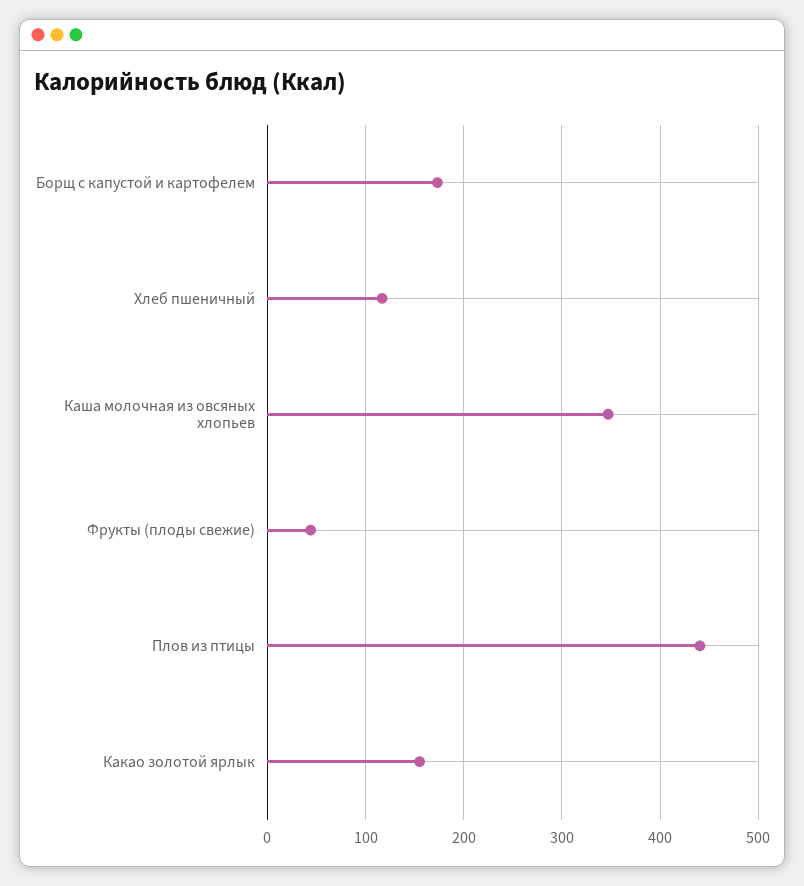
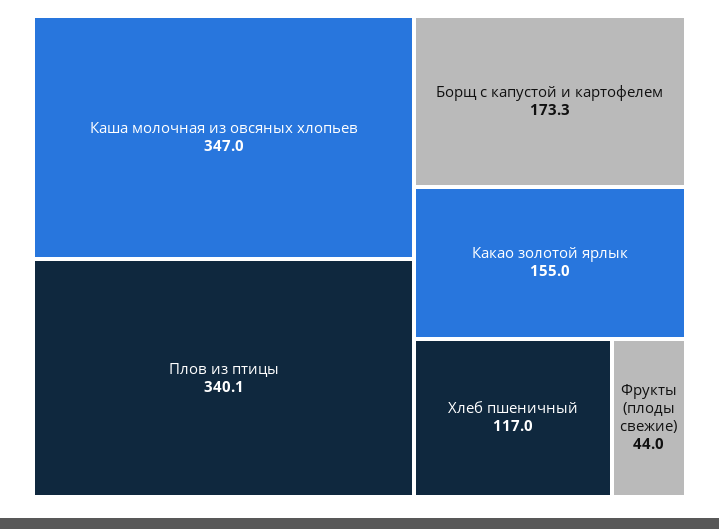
Плов из птицы: 440 -> 340.1

